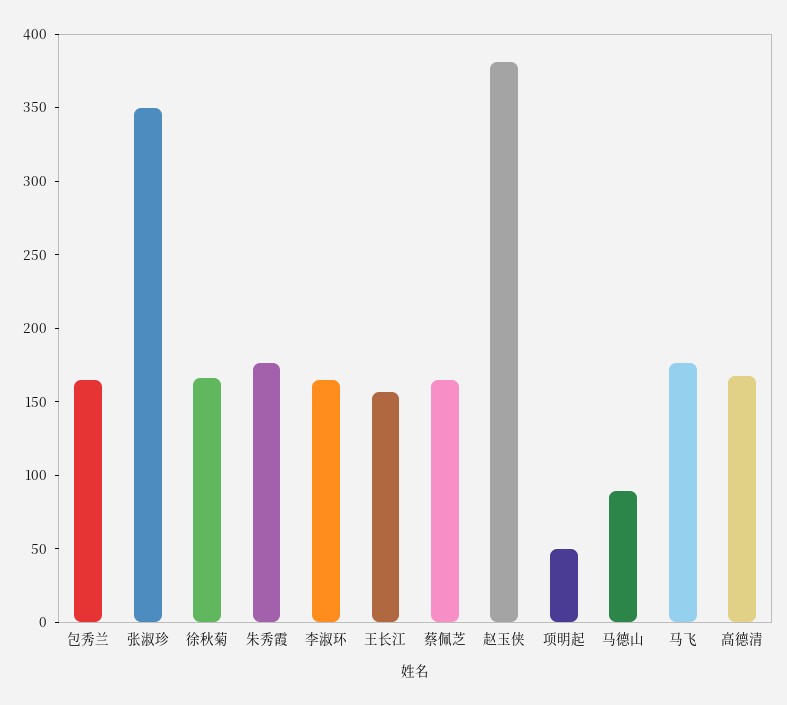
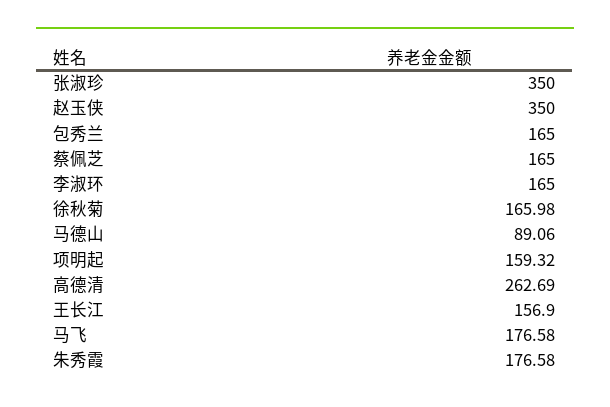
赵玉侠: 380 -> 350
项明起: 50 -> 159.32
高德清: 170 -> 262.69

